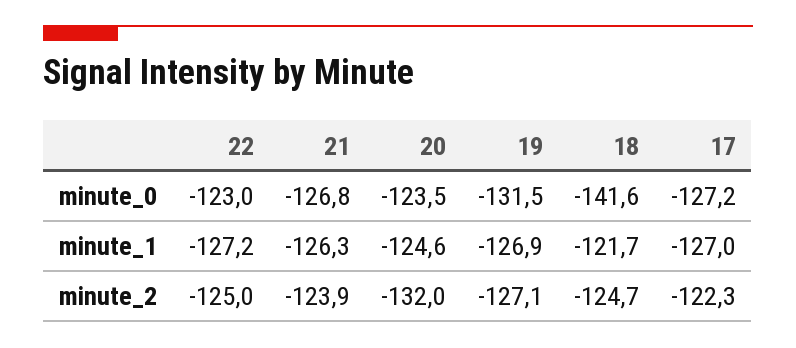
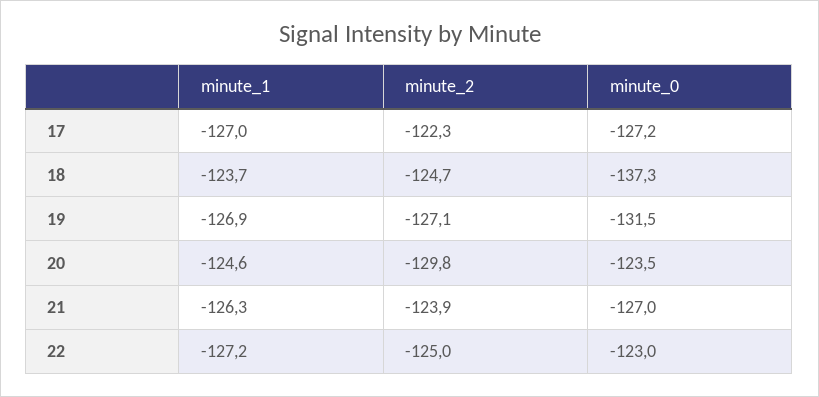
21, minute_0: -126.8 -> -127
18, minute_0: -141.6 -> -137.3
18, minute_1: -121.7 -> -123.7
20, minute_2: -132 -> -129.8

